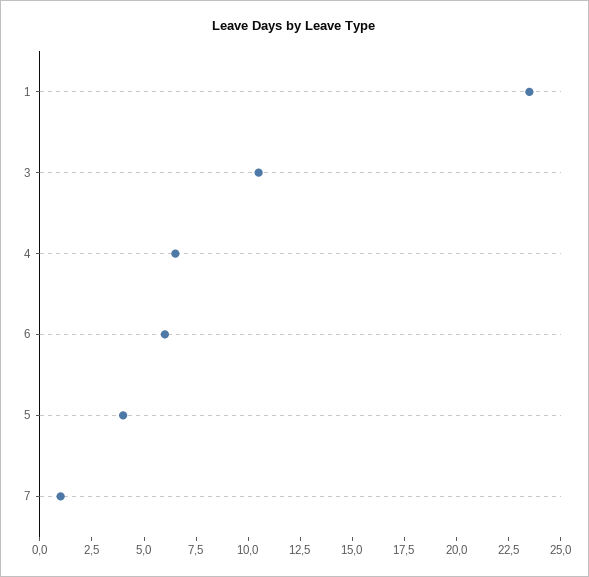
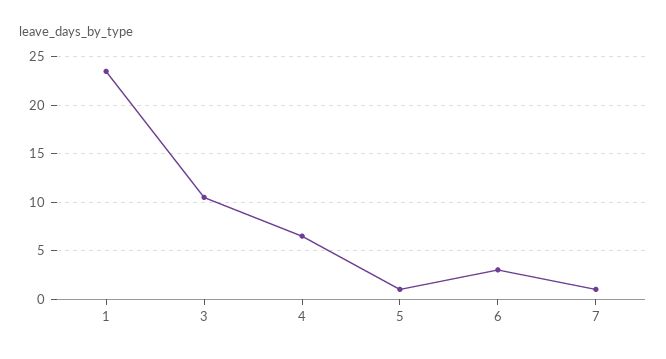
6: 6 -> 3
5: 4 -> 1

